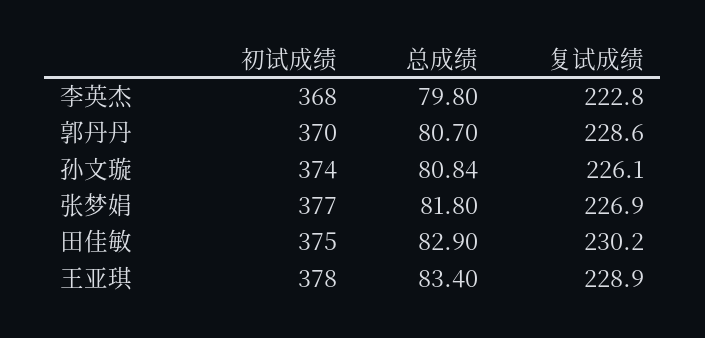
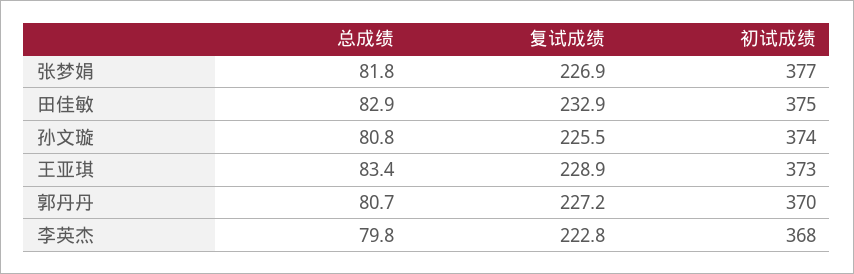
复试成绩, 郭丹丹: 228.6 -> 227.2
复试成绩, 孙文璇: 226.1 -> 225.5
复试成绩, 田佳敏: 230.2 -> 232.9
初试成绩, 王亚琪: 378 -> 373

